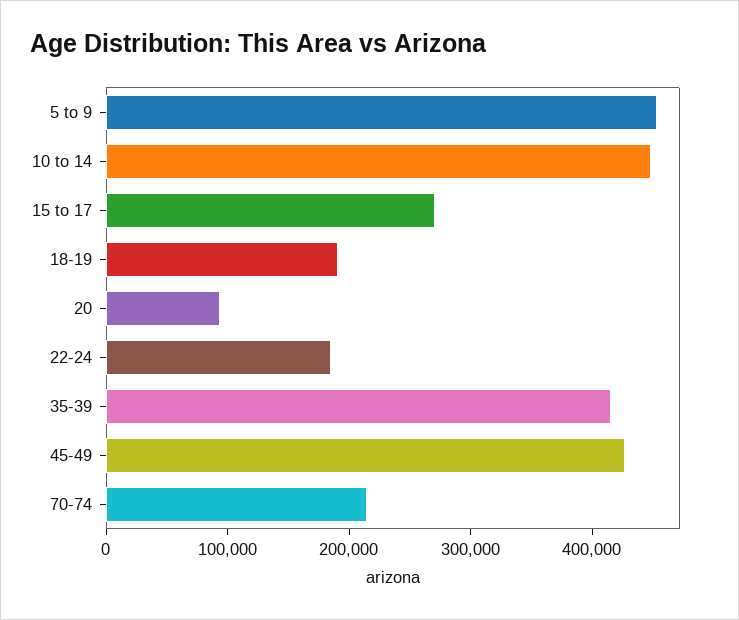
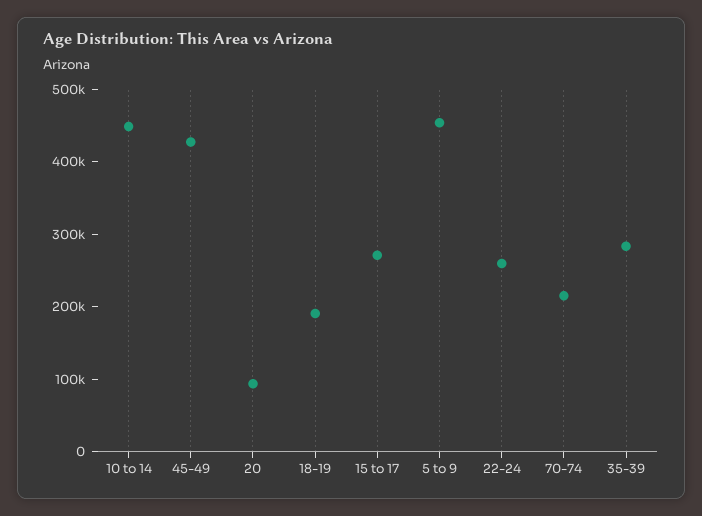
22-24: 180000 -> 260000
35-39: 420000 -> 280000

